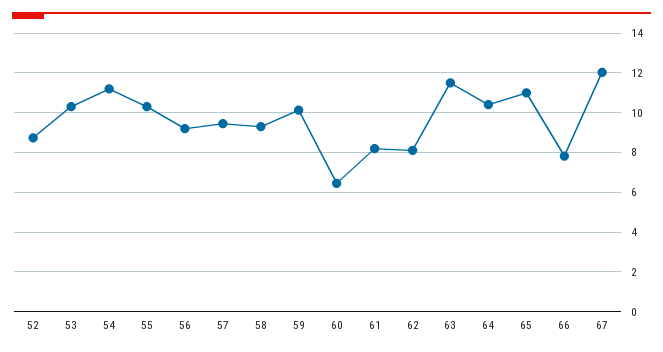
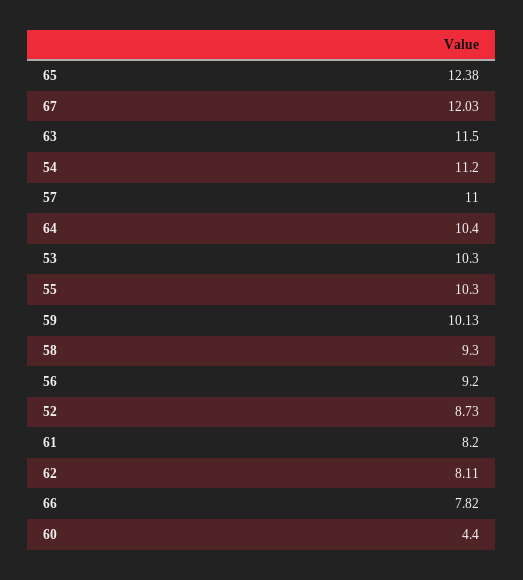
57: 9.5 -> 11
60: 6.5 -> 4.4
65: 11 -> 12.38

